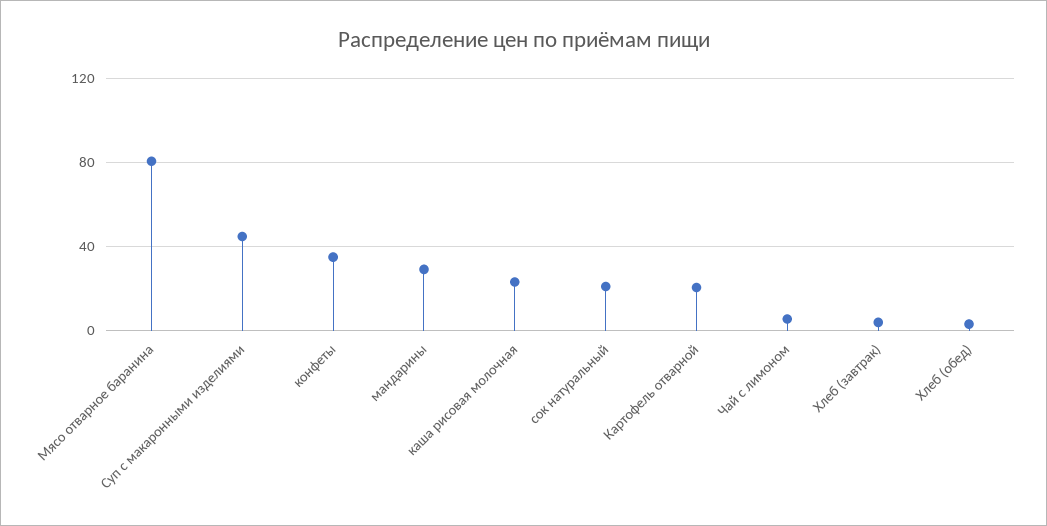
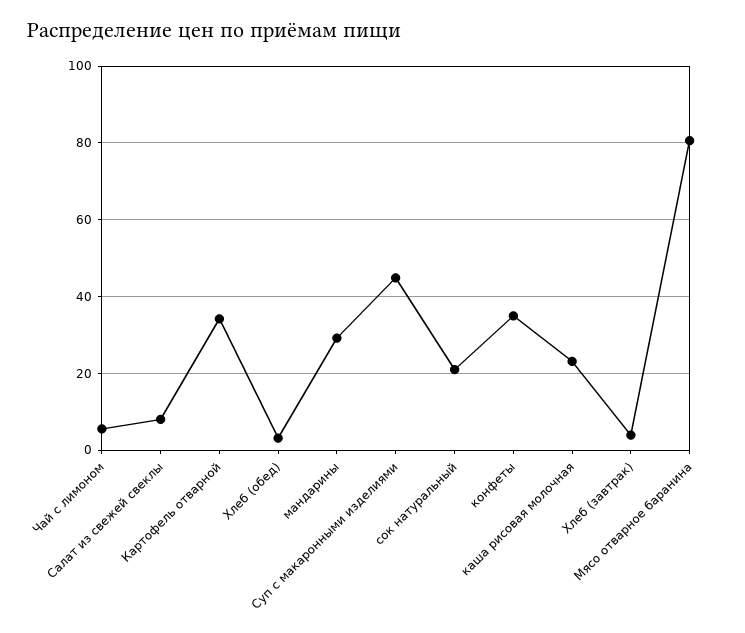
Картофель отварной: 20 -> 34
Салат из свежей свеклы: none -> 8

